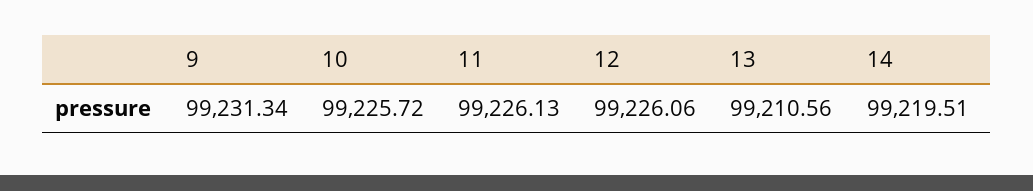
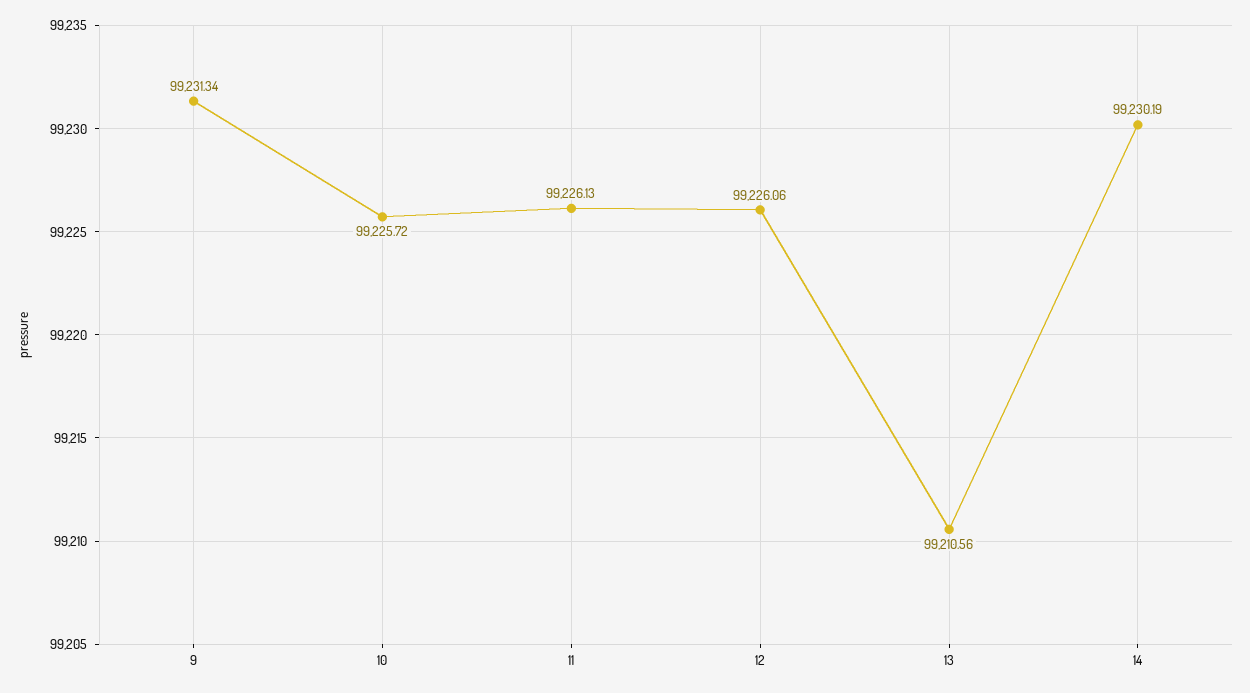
14: 99219.51 -> 99230.19

